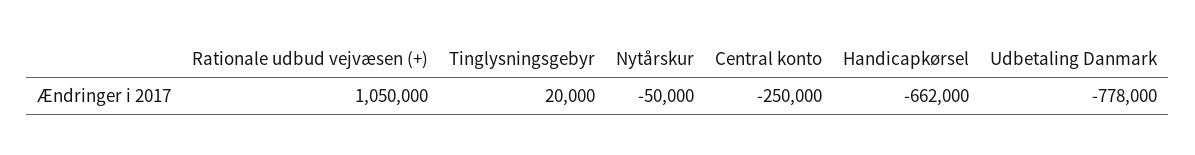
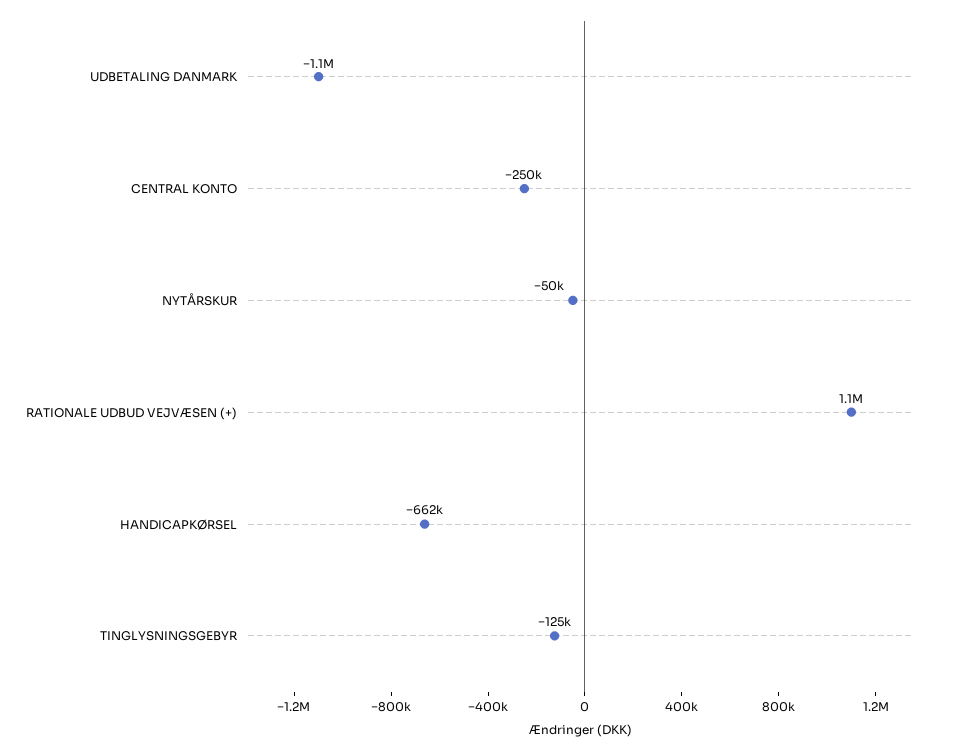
Tinglysningsgebyr: 20000 -> -125000
Udbetaling Danmark: -778000 -> -1100000

